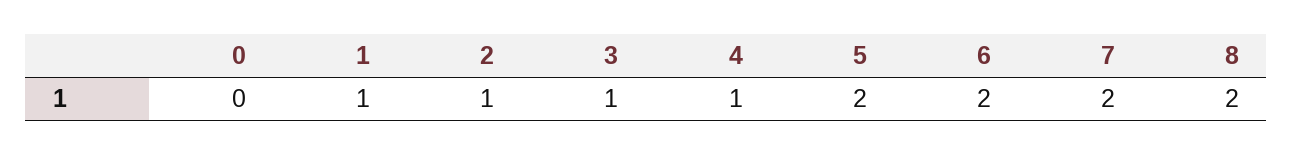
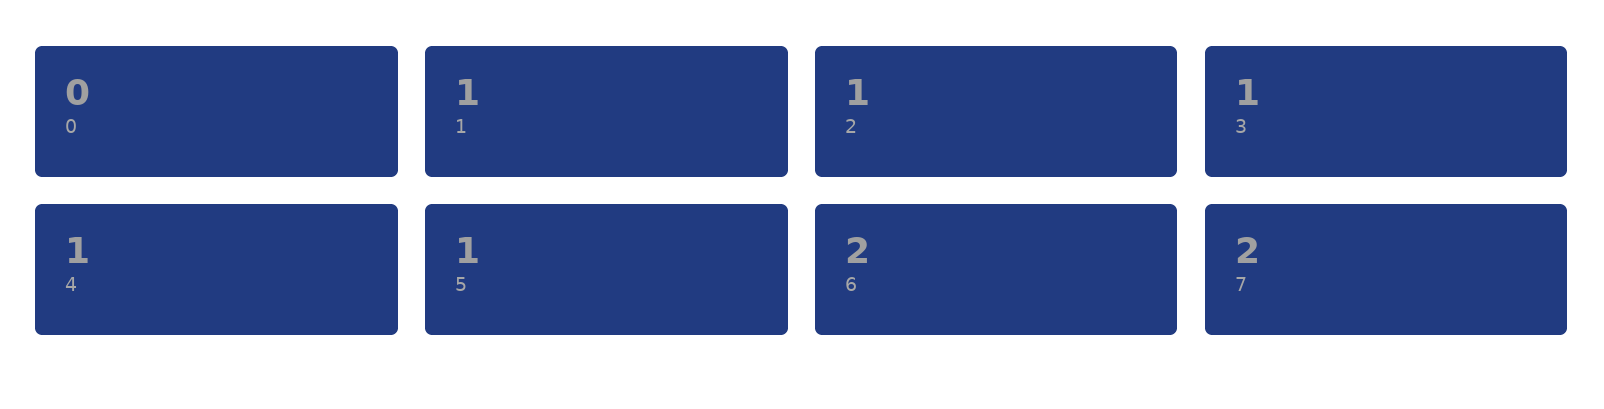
5: 2 -> 1
8: 2 -> none

